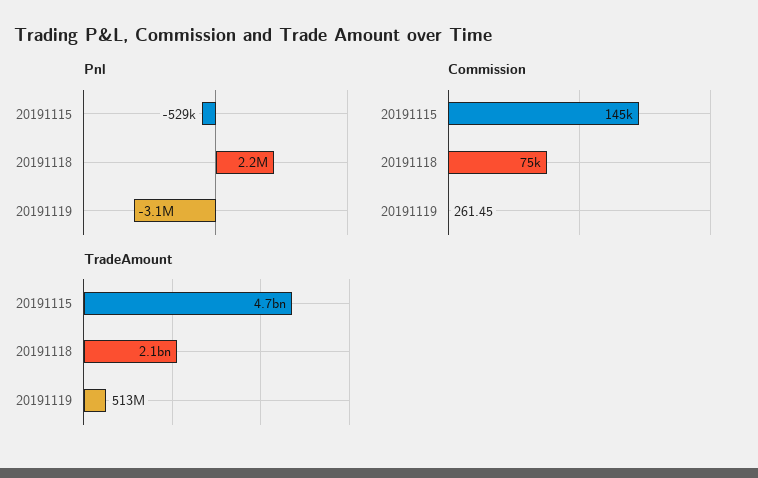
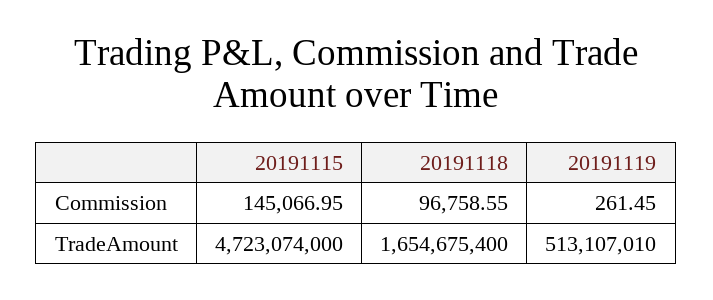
Pnl, 20191115: -529000 -> none
Pnl, 20191118: 2200000 -> none
Pnl, 20191119: -3100000 -> none
Commission, 20191118: 75000 -> 96758.55
TradeAmount, 20191118: 2100000000 -> 1654675400

